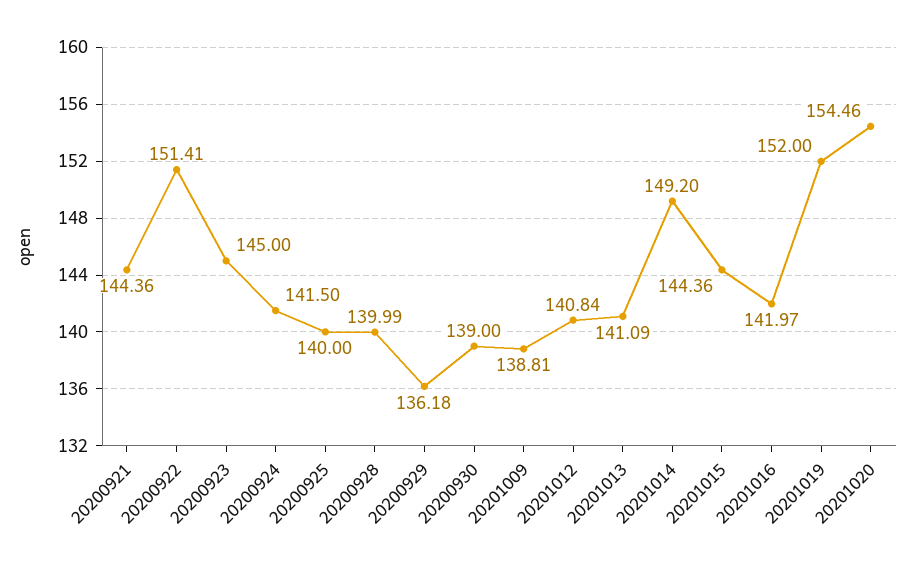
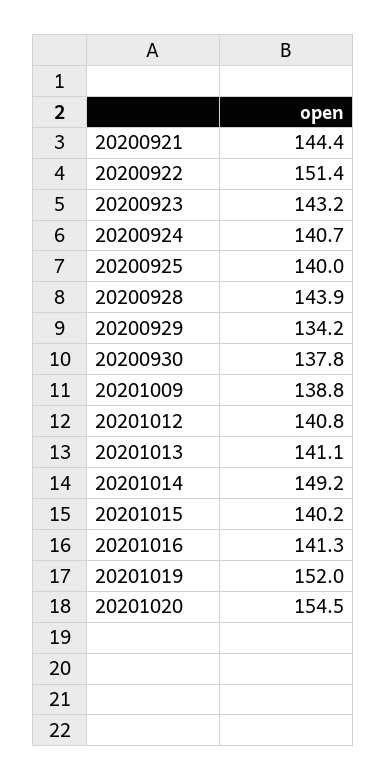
20200923: 145 -> 143.2
20200924: 141.5 -> 140.7
20200928: 139.99 -> 143.9
20200929: 136.18 -> 134.2
20200930: 139 -> 137.8
20201015: 144.36 -> 140.2
20201016: 141.97 -> 141.3

